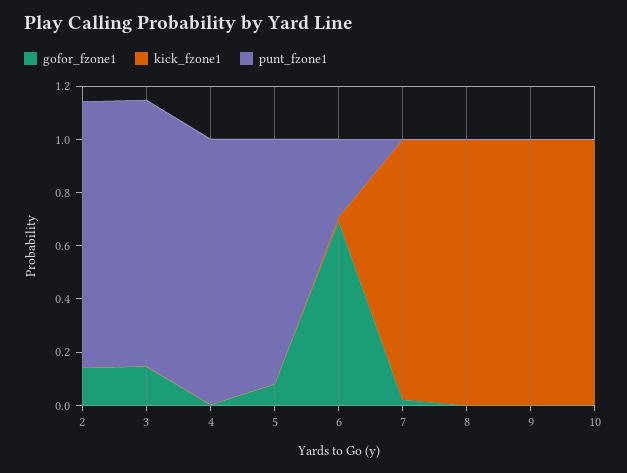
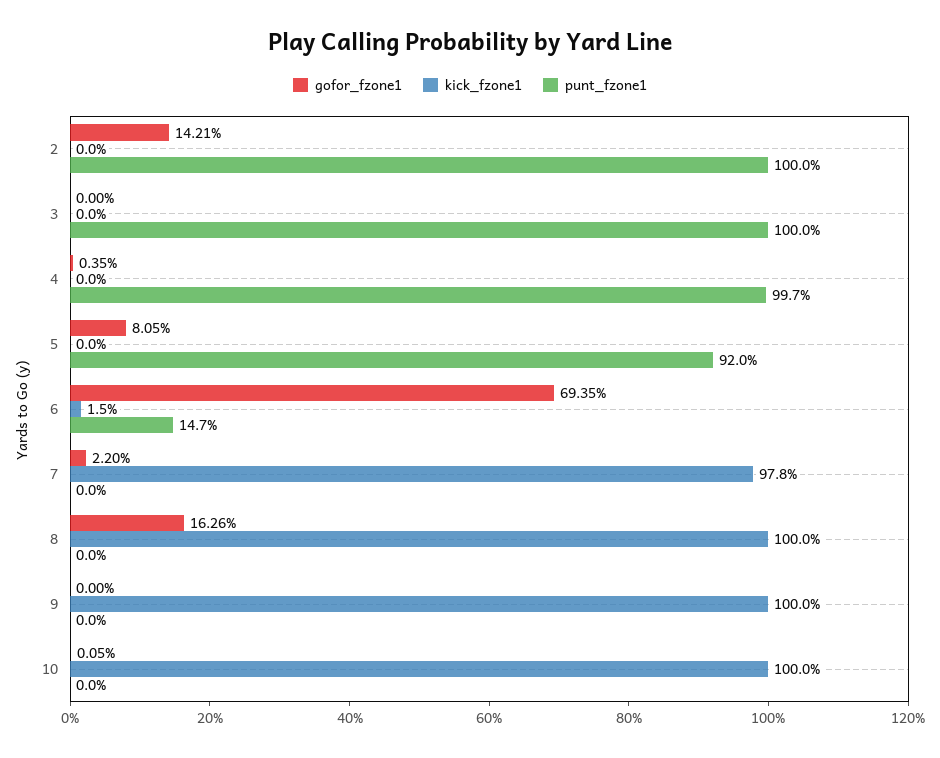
gofor_fzone1, 3: 0.15 -> 0
punt_fzone1, 6: 0.3 -> 0.147
gofor_fzone1, 8: 0 -> 0.1626

